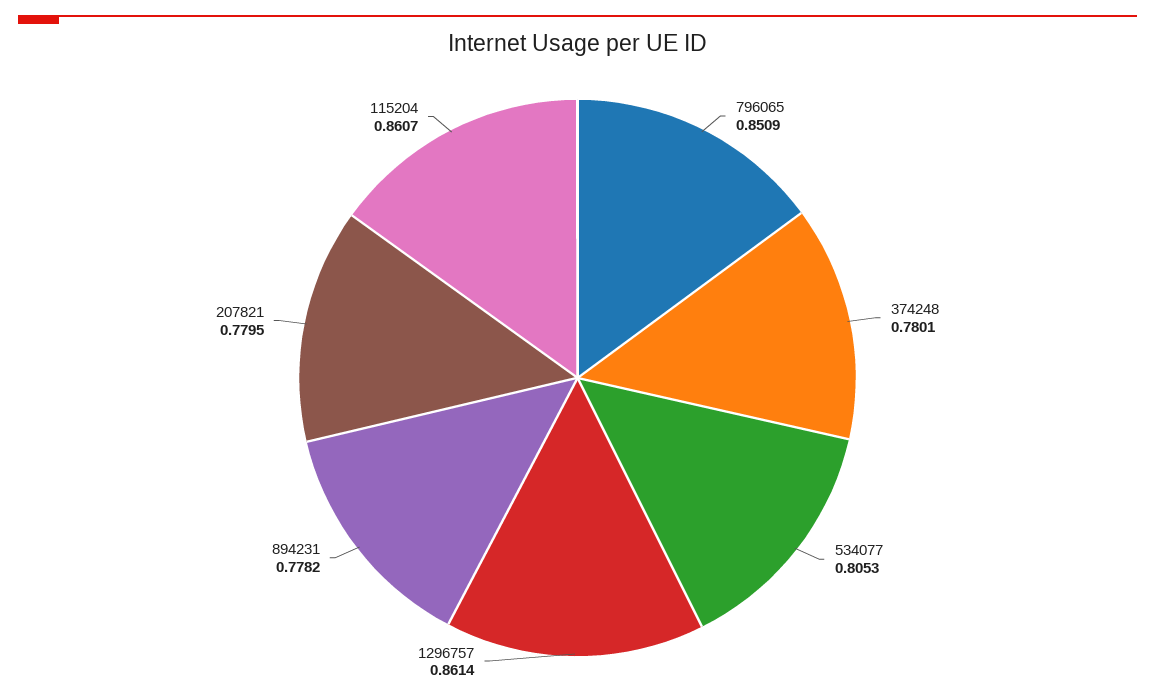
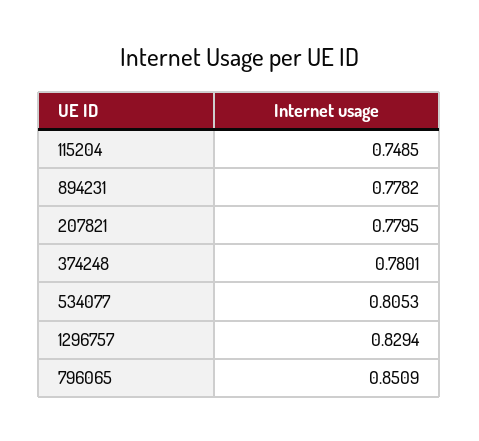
1296757: 0.8614 -> 0.8294
115204: 0.8607 -> 0.7485

